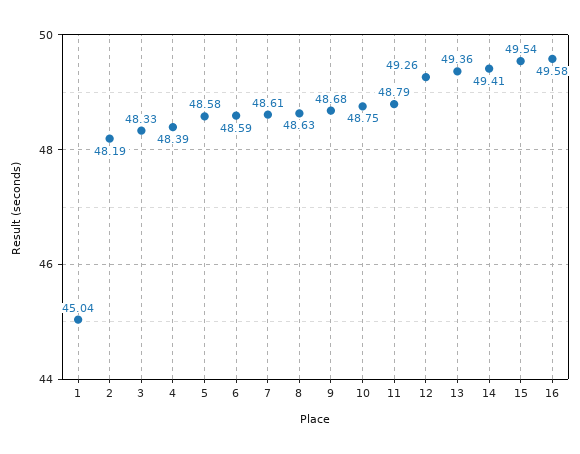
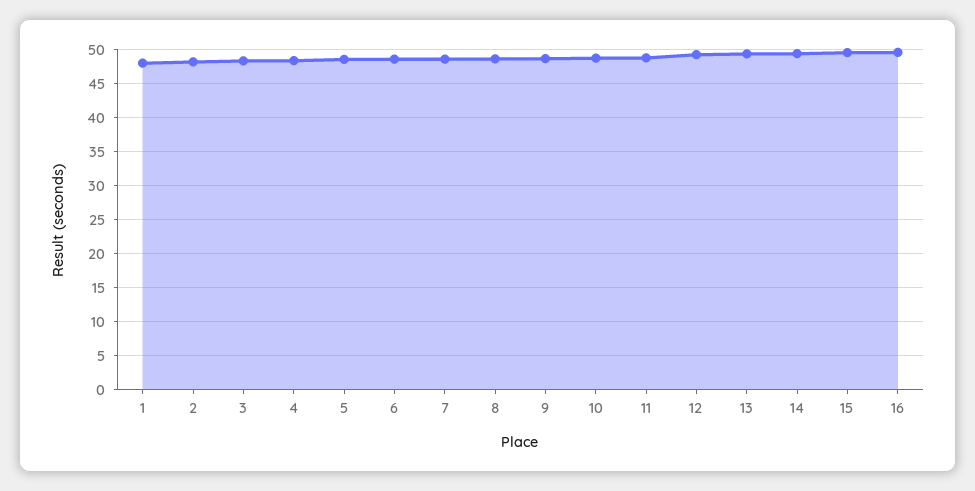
1: 45.04 -> 48

